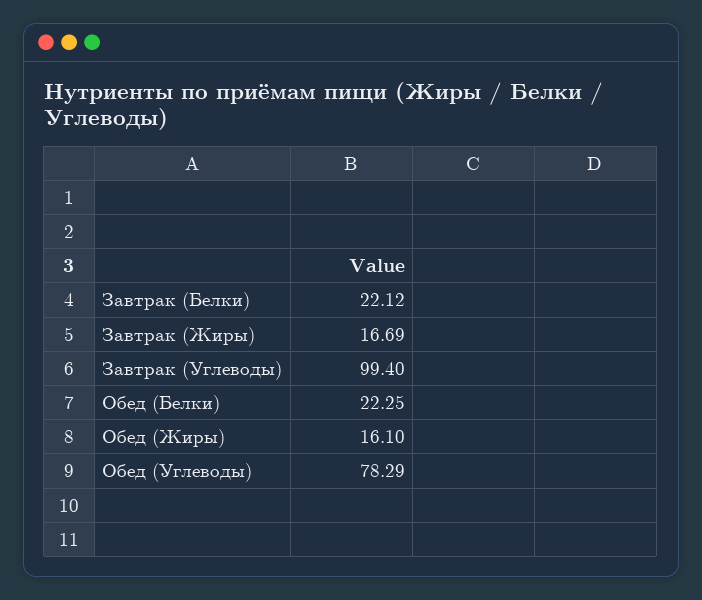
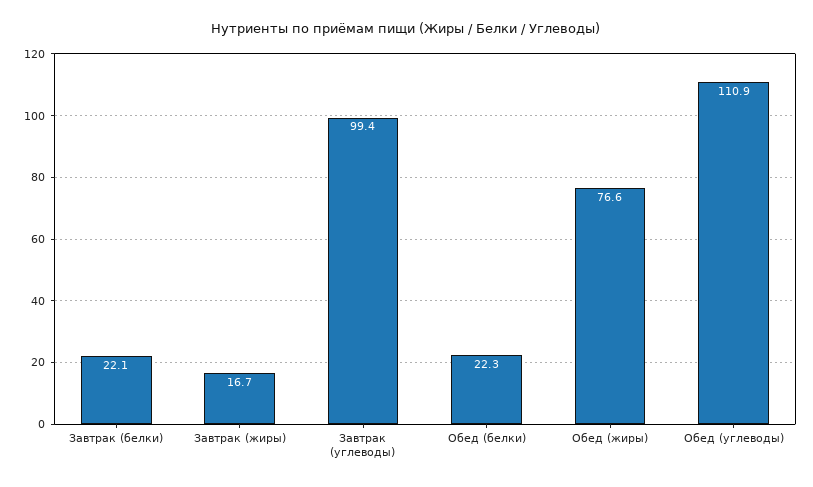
Обед (Жиры): 16.1 -> 76.6
Обед (Углеводы): 78.29 -> 110.9

